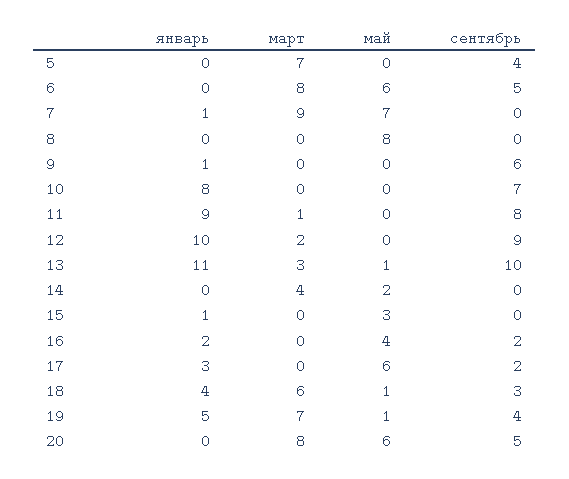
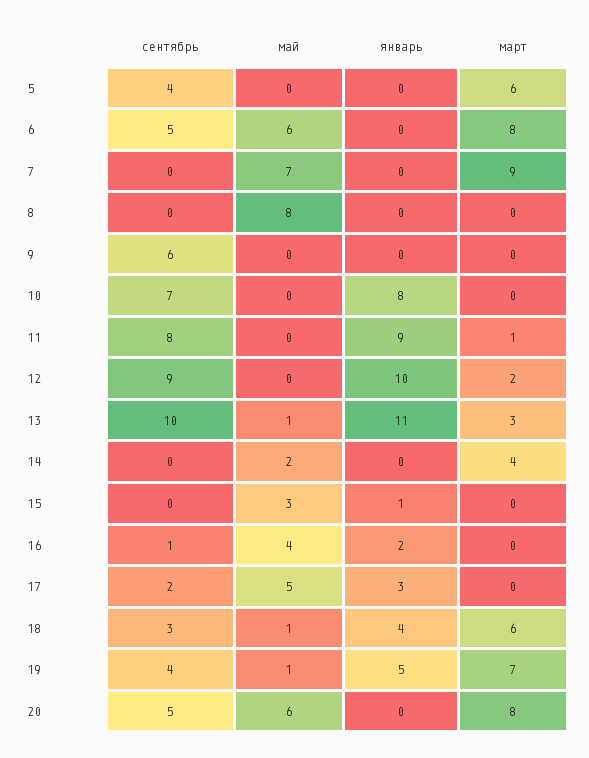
март, 5: 7 -> 6
январь, 7: 1 -> 0
январь, 9: 1 -> 0
сентябрь, 16: 2 -> 1
май, 17: 6 -> 5

